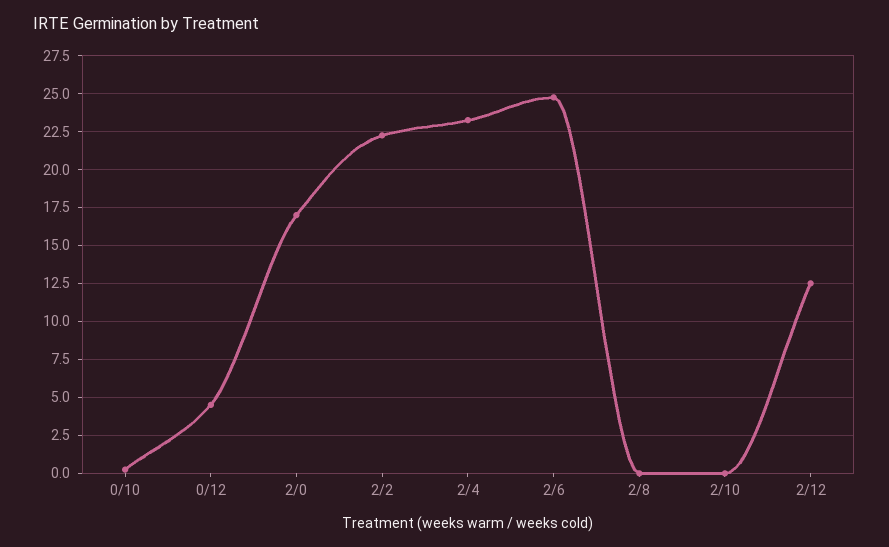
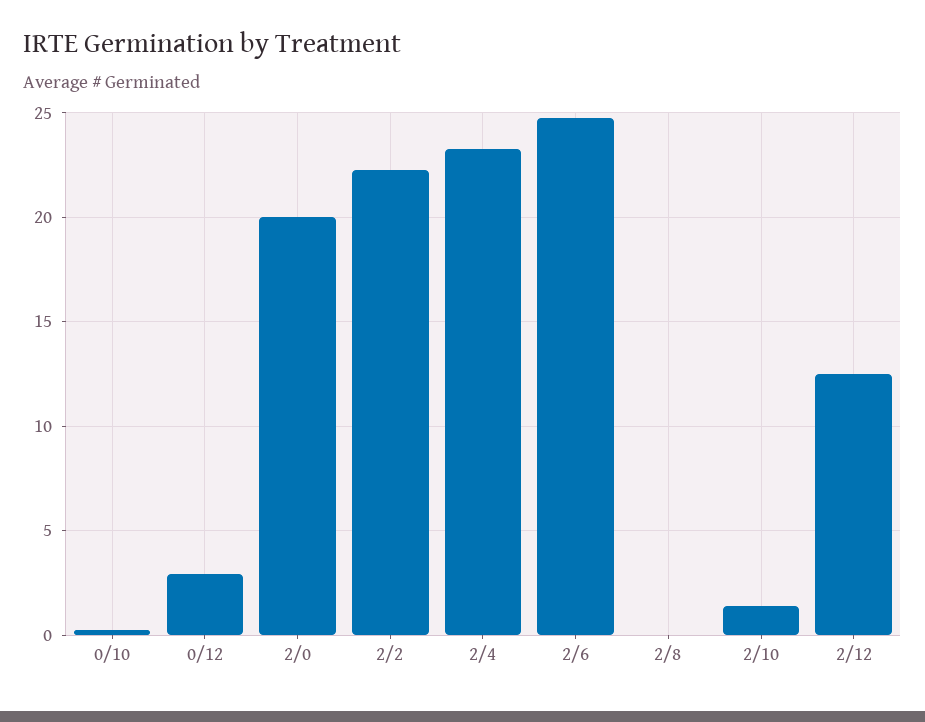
0/12: 4.5 -> 3
2/0: 17 -> 20
2/10: 0 -> 1.5

